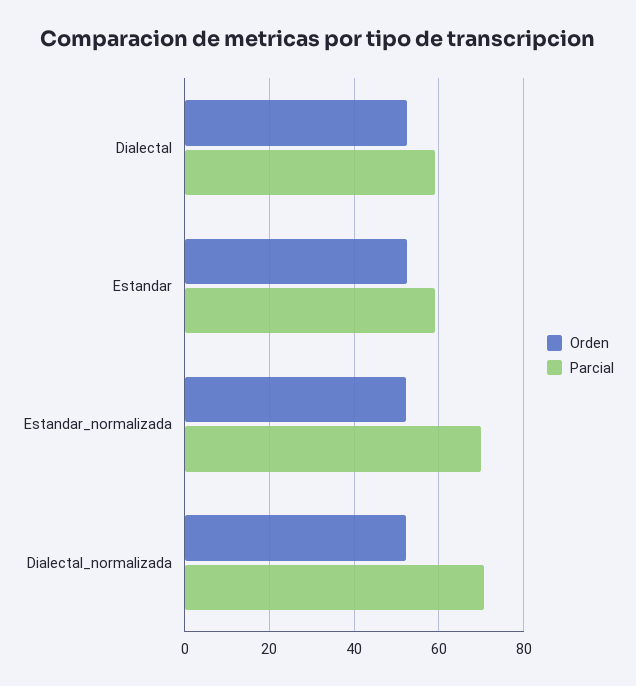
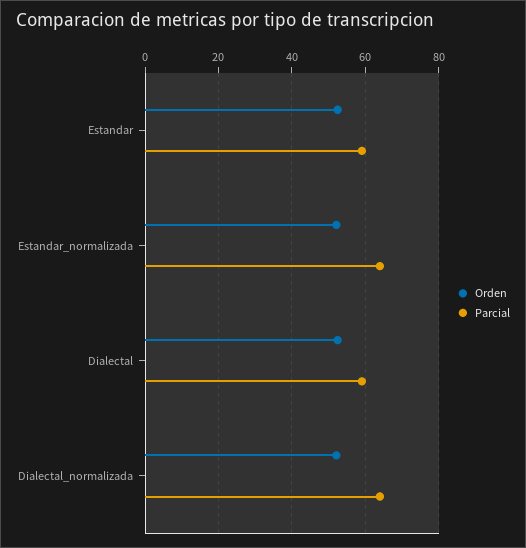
Parcial, Estandar_normalizada: 70 -> 64
Parcial, Dialectal_normalizada: 70 -> 64

